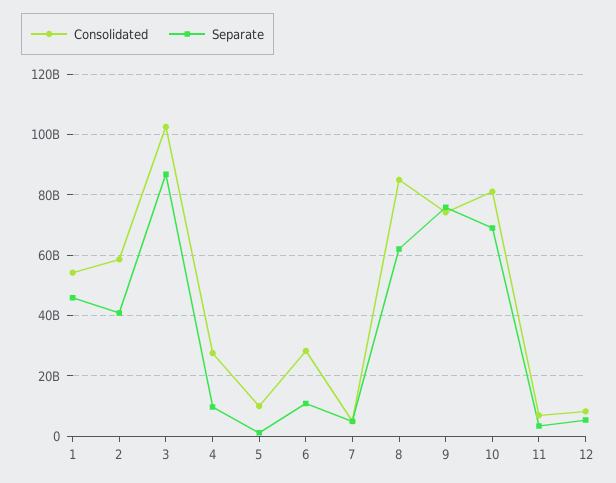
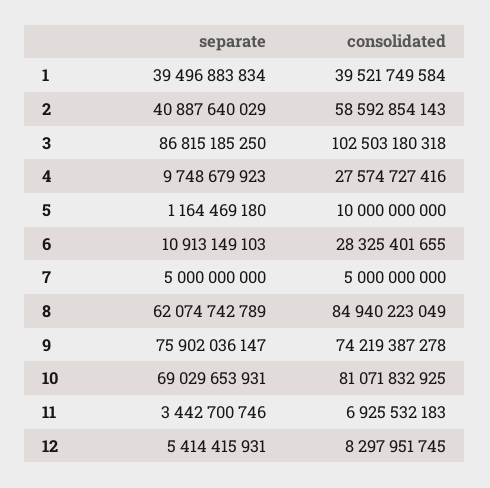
Consolidated, 1: 54000000000 -> 39521749584
Separate, 1: 46000000000 -> 39496883834

